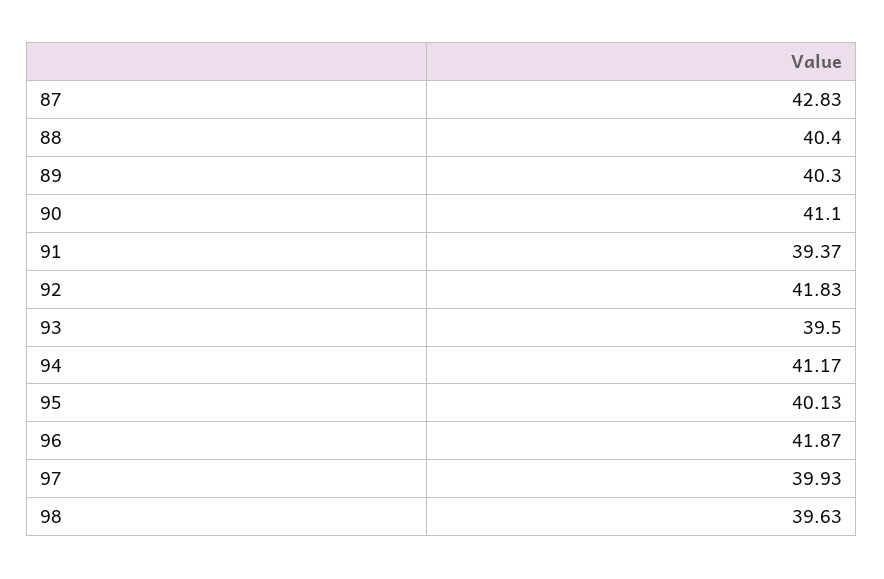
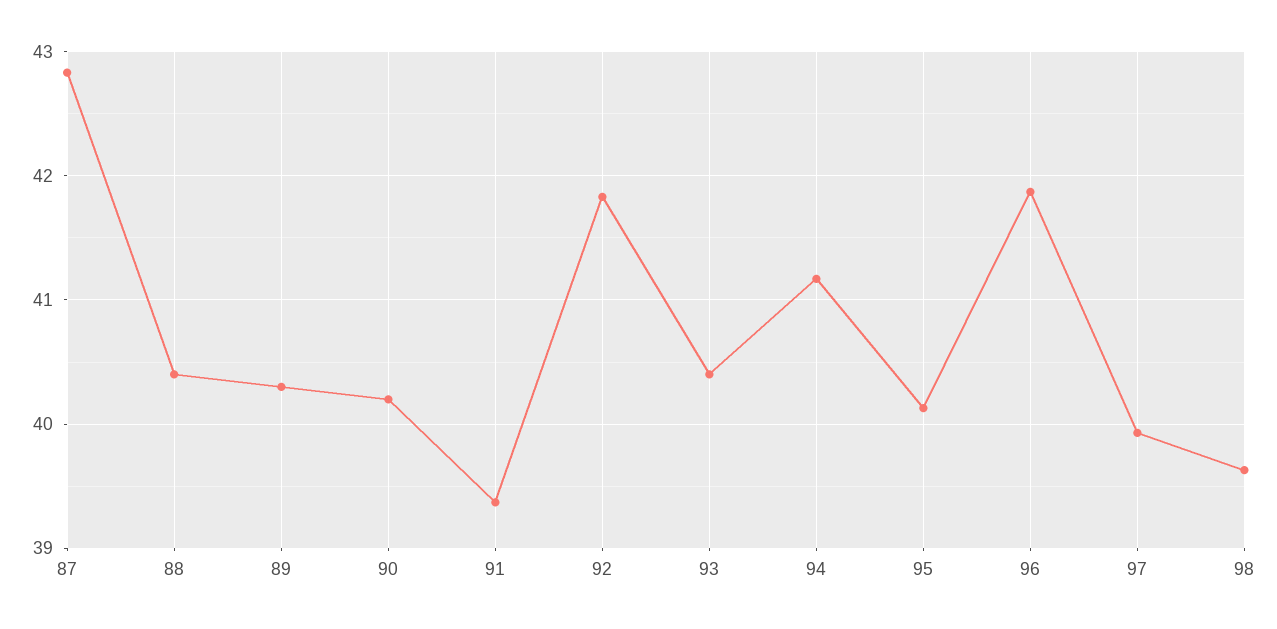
90: 41.1 -> 40.2
93: 39.5 -> 40.4

